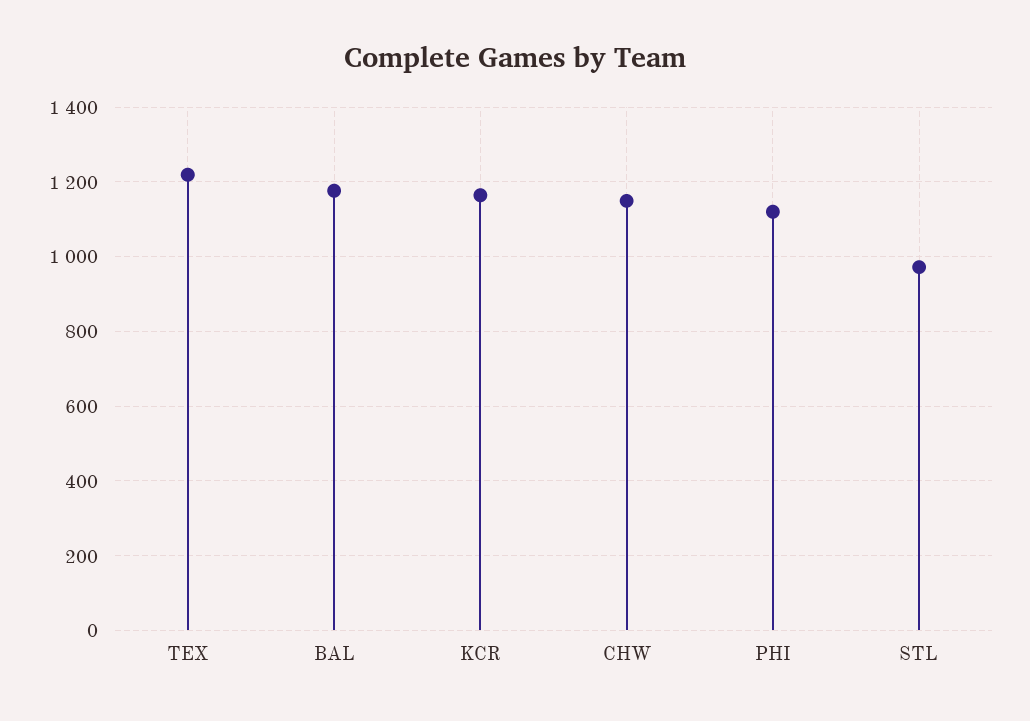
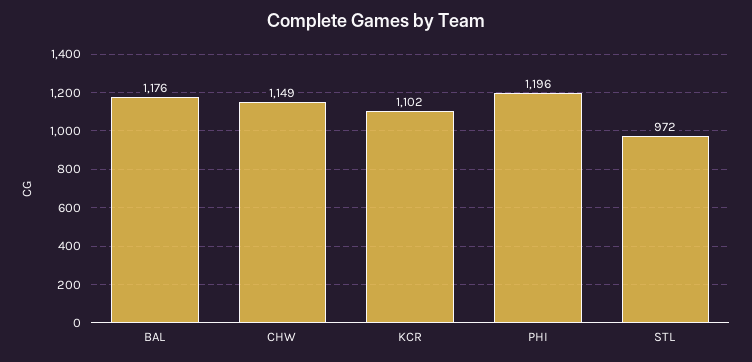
TEX: 1220 -> none
KCR: 1160 -> 1102
PHI: 1120 -> 1196

